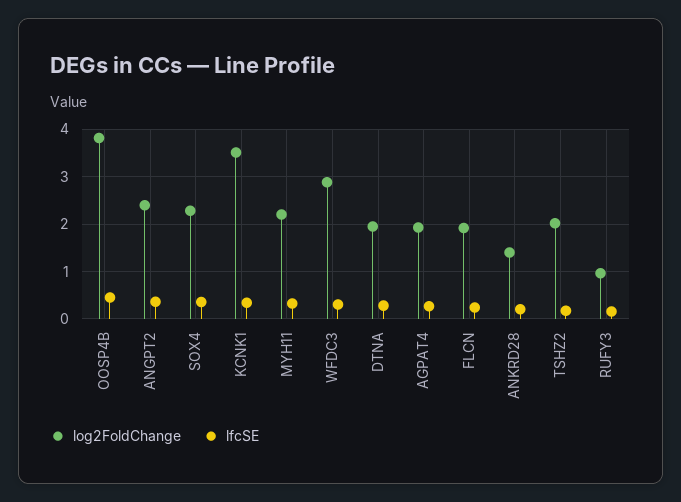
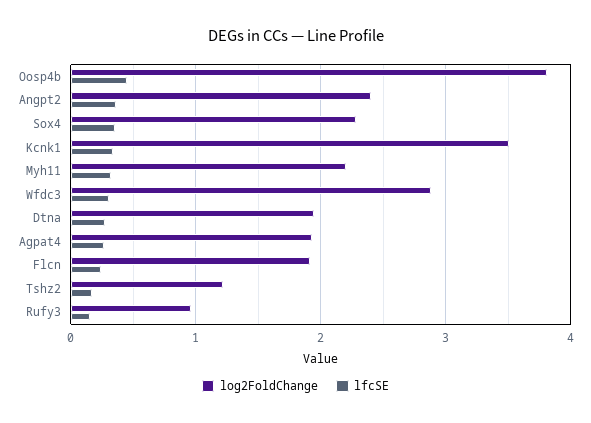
log2FoldChange, ANKRD28: 1.4 -> none
lfcSE, ANKRD28: 0.2 -> none
log2FoldChange, TSHZ2: 2 -> 1.2

